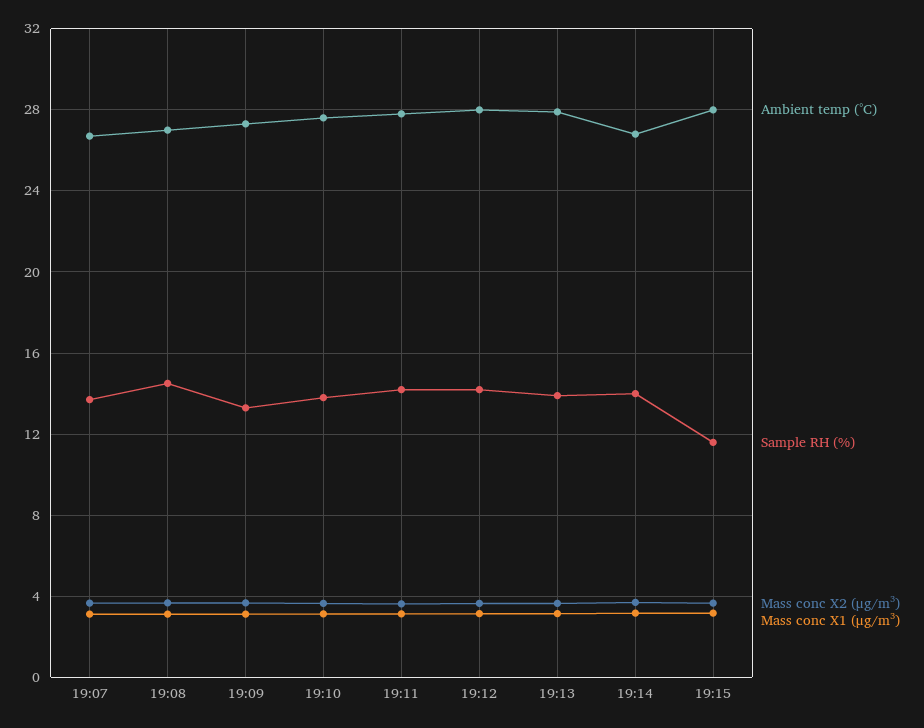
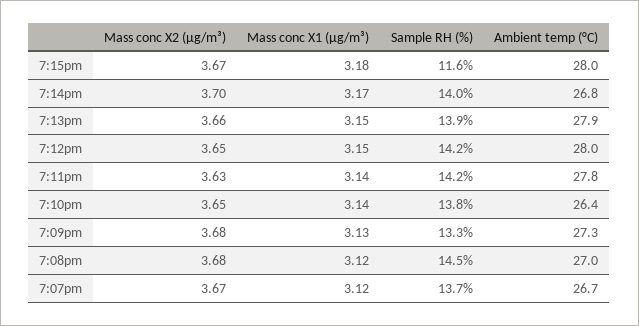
Ambient temp (°C), 19:10: 27.5 -> 26.4

